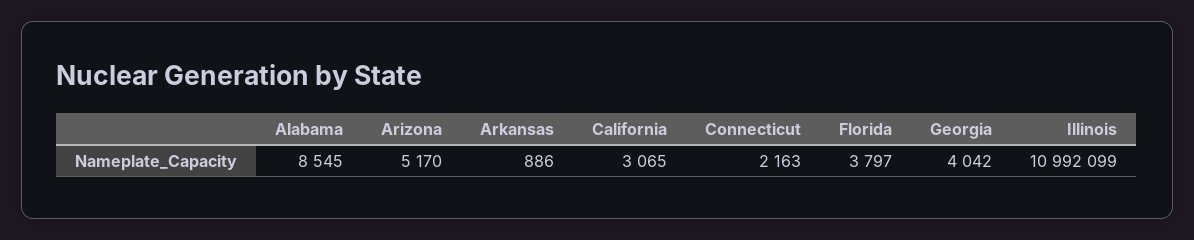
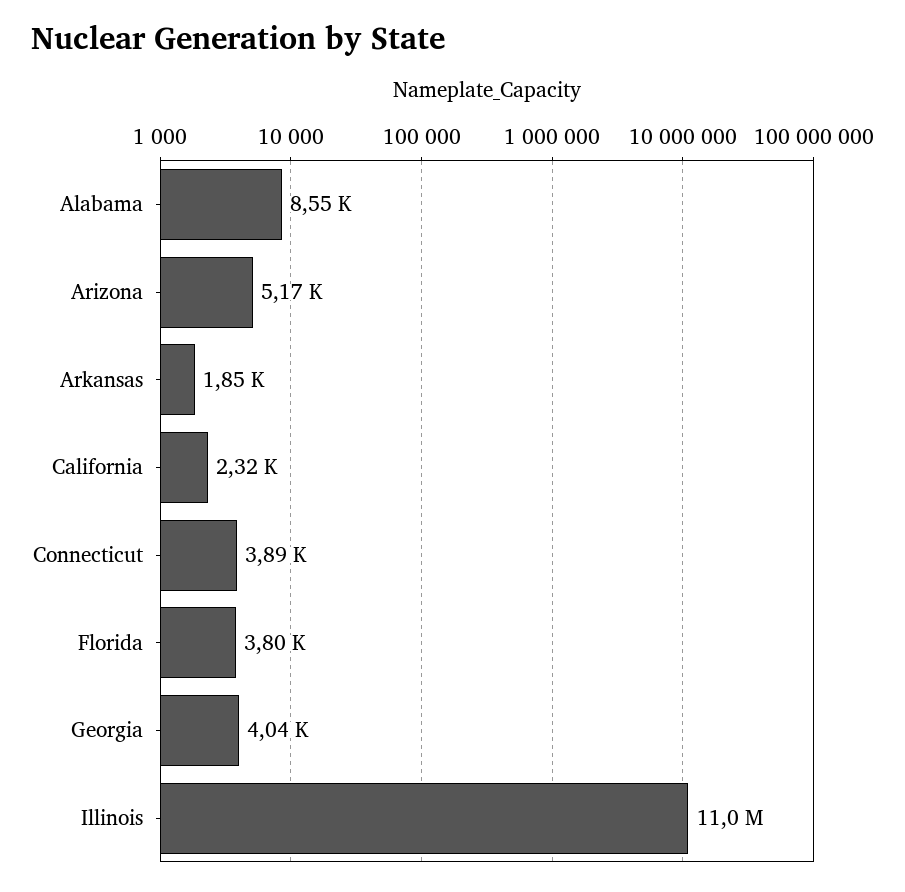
Arkansas: 886 -> 1850
California: 3065 -> 2320
Connecticut: 2163 -> 3890

